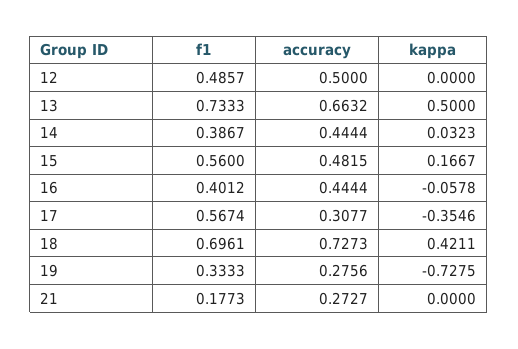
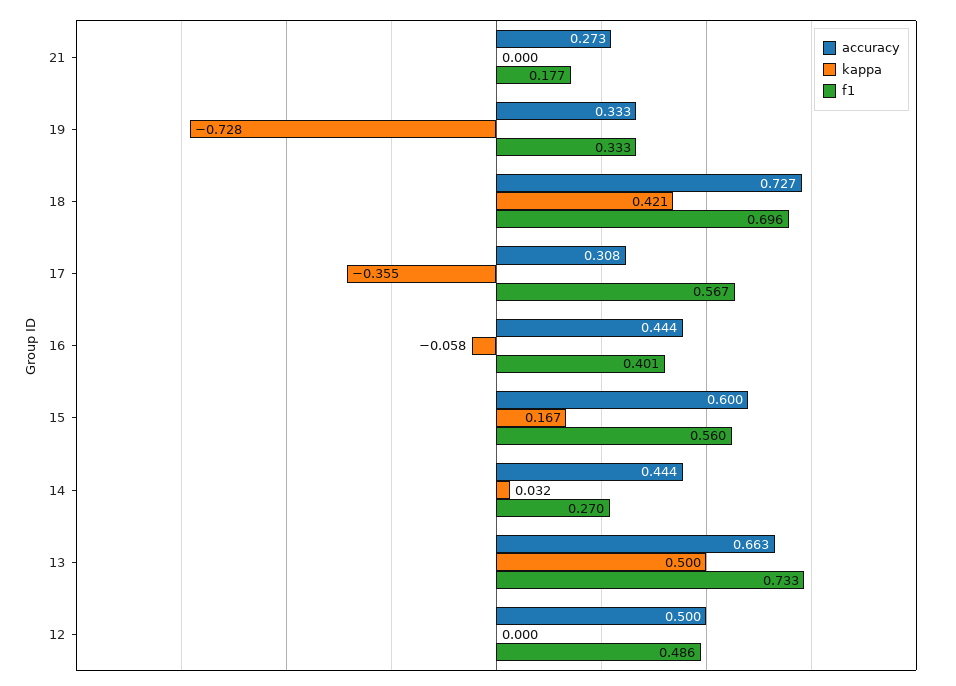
f1, 14: 0.3867 -> 0.27
accuracy, 15: 0.4815 -> 0.6
accuracy, 19: 0.2756 -> 0.333

